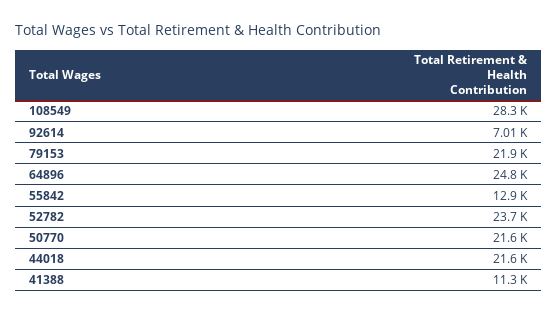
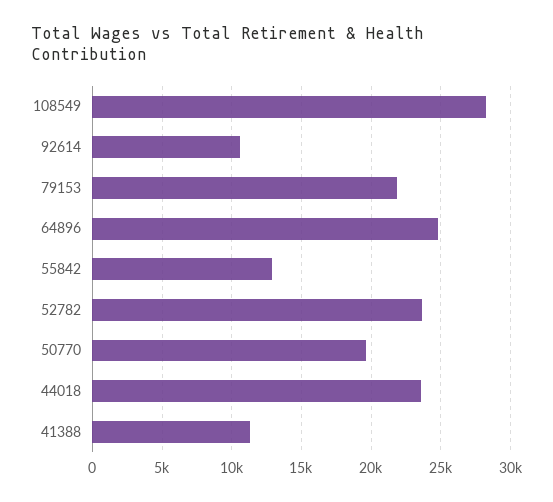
92614: 7010 -> 10500
50770: 21600 -> 19500
44018: 21600 -> 23500

